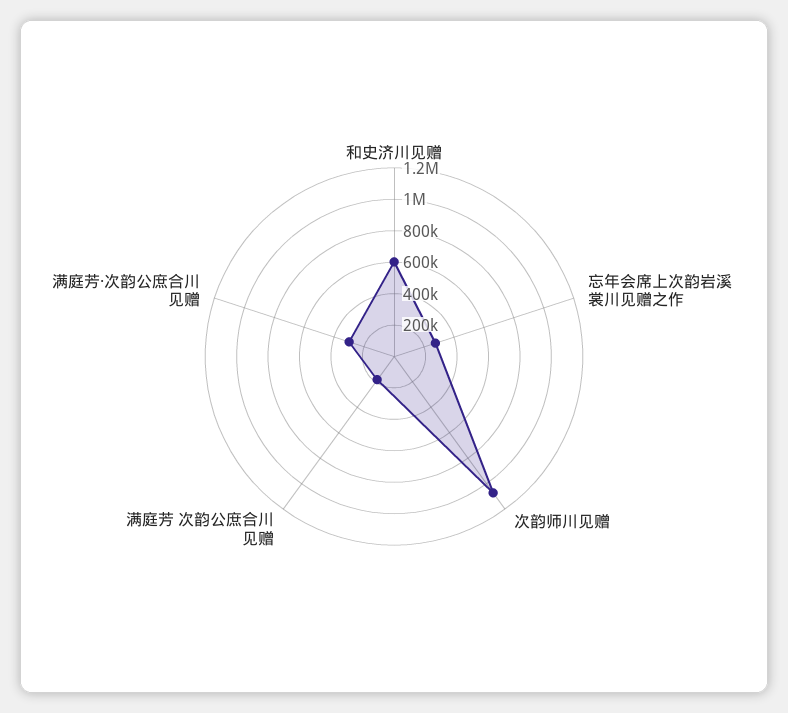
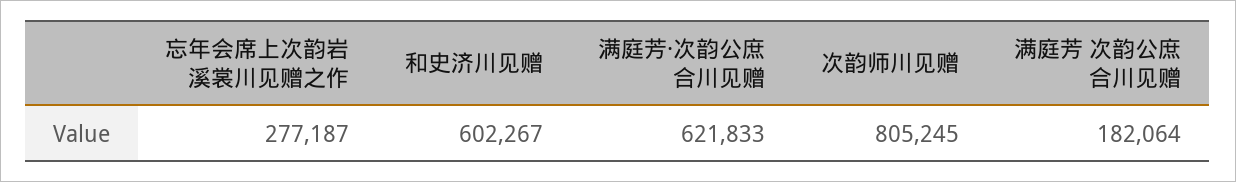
次韵师川见赠: 1100000 -> 805245
满庭芳·次韵公庶合川见赠: 300000 -> 621833

